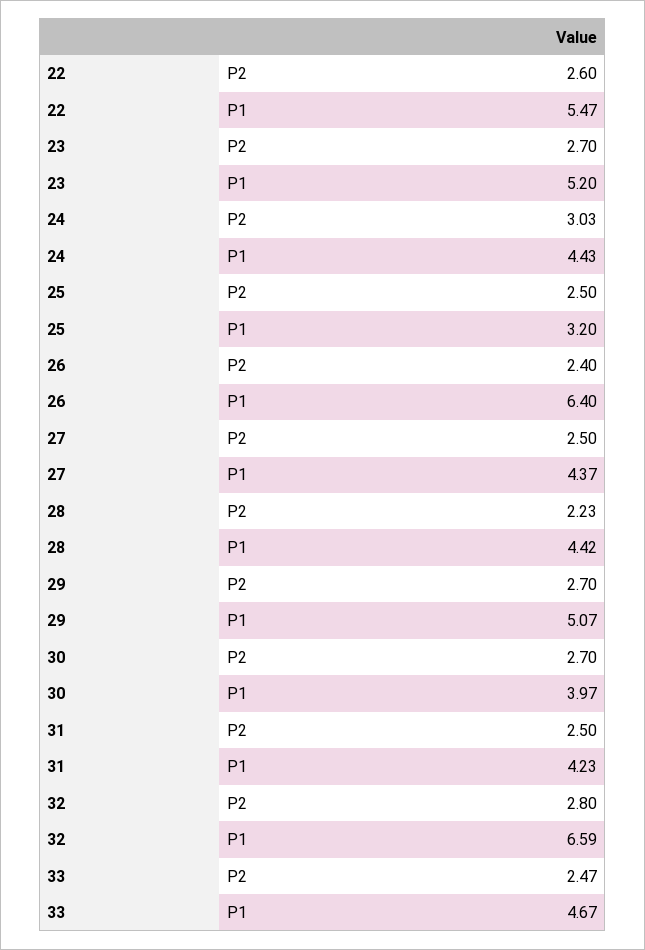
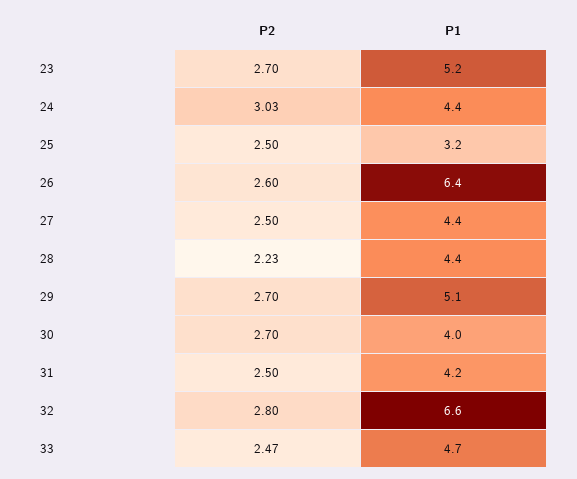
22, P2: 2.6 -> none
22, P1: 5.47 -> none
26, P2: 2.4 -> 2.6

